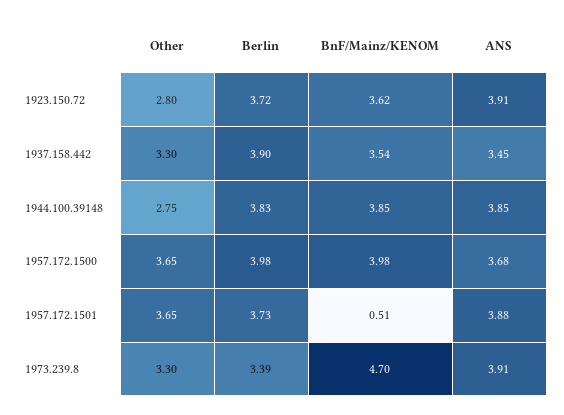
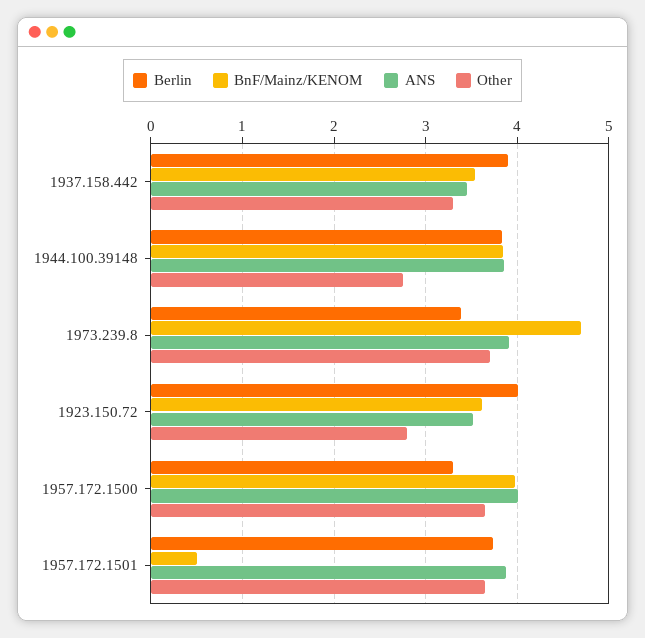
Berlin, 1923.150.72: 3.72 -> 4
ANS, 1923.150.72: 3.91 -> 3.5
Berlin, 1957.172.1500: 3.98 -> 3.3
ANS, 1957.172.1500: 3.68 -> 4
Other, 1973.239.8: 3.3 -> 3.7

